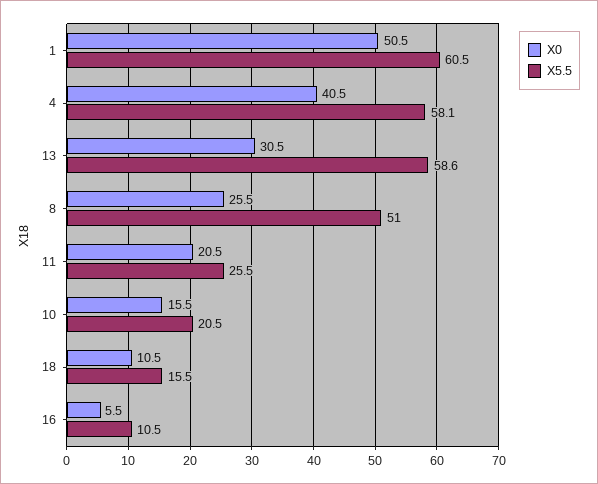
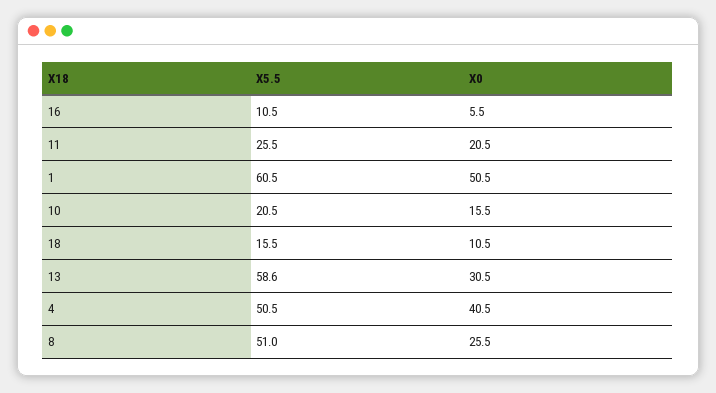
X5.5, 4: 58.1 -> 50.5

